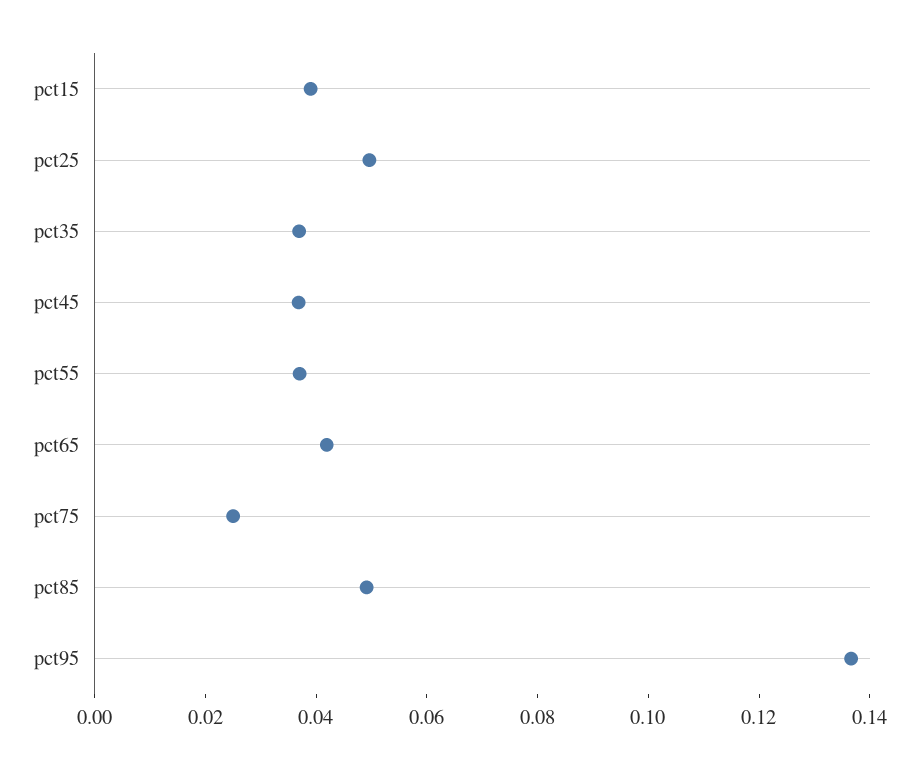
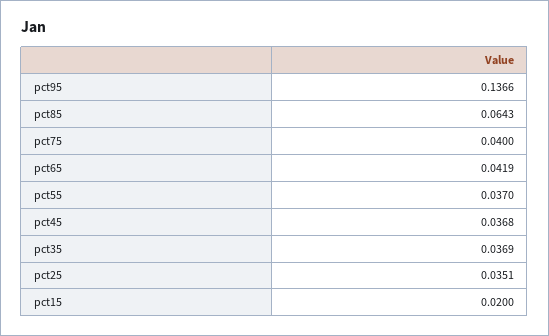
pct15: 0.04 -> 0.02
pct25: 0.05 -> 0.0351
pct75: 0.025 -> 0.04
pct85: 0.05 -> 0.0643

